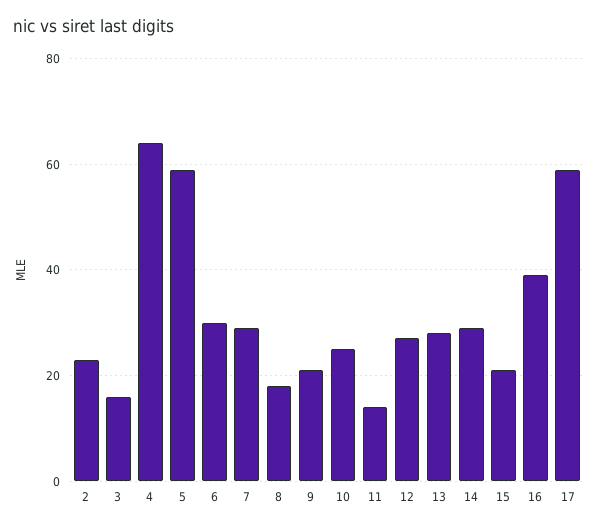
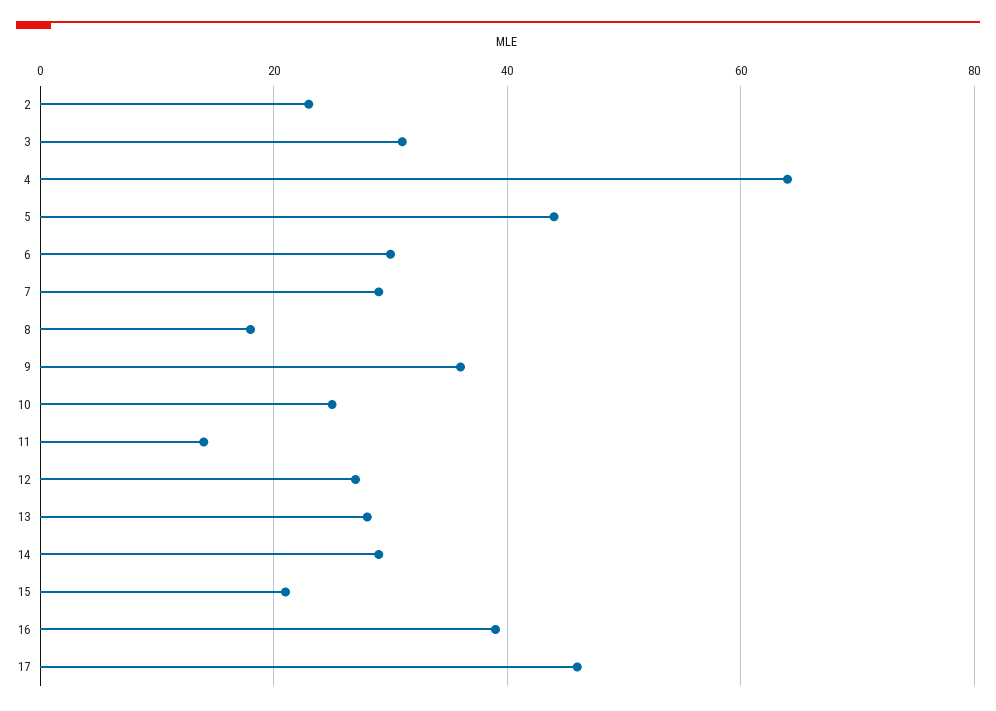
3: 15 -> 30
5: 60 -> 45
9: 20 -> 35
17: 60 -> 45

